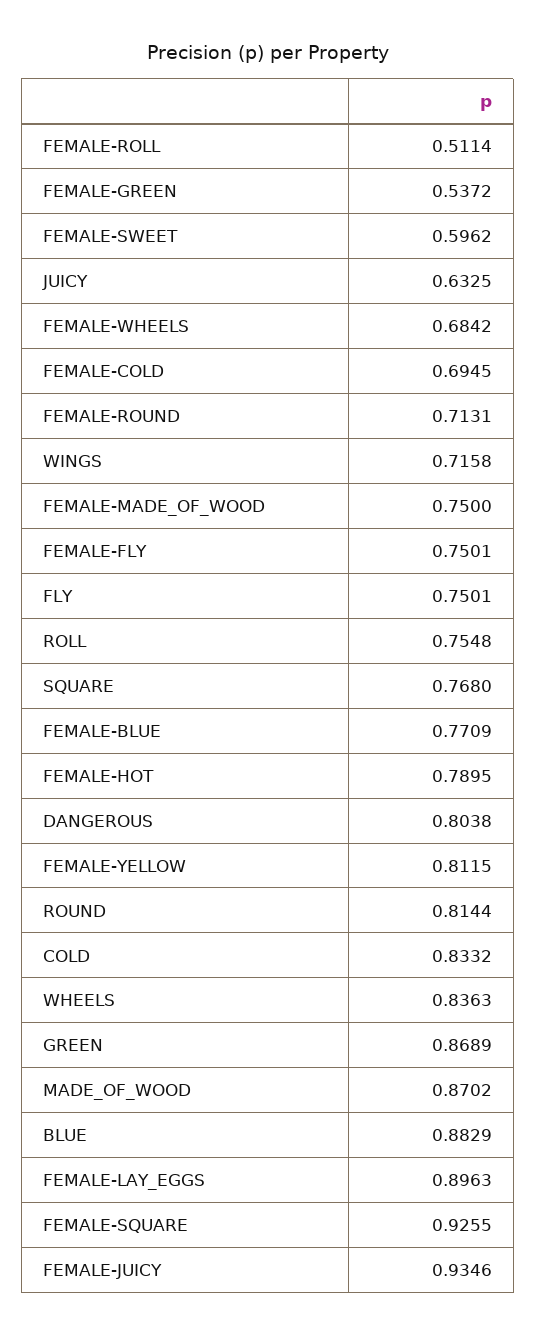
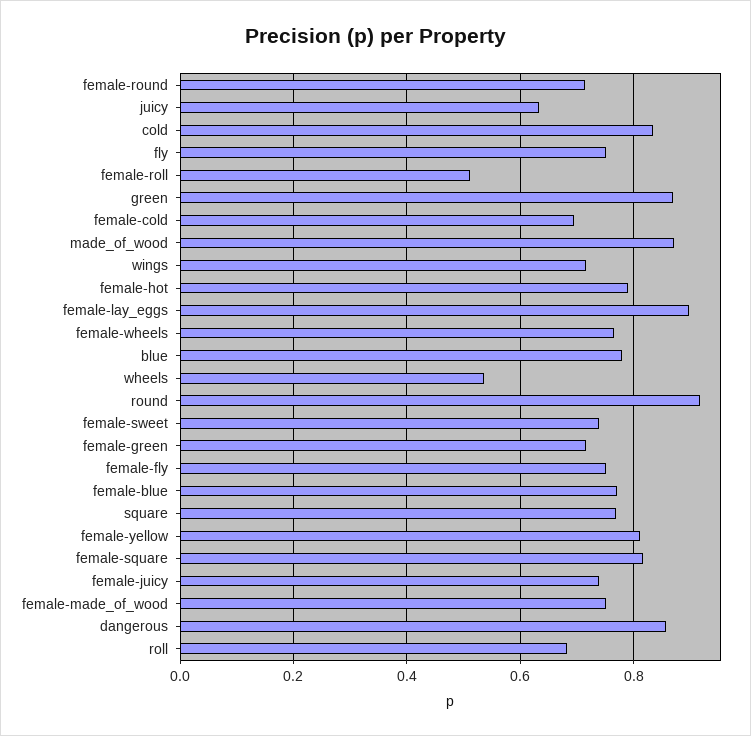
FEMALE-GREEN: 0.5372 -> 0.72
FEMALE-SWEET: 0.5962 -> 0.74
FEMALE-WHEELS: 0.6842 -> 0.76
ROLL: 0.7548 -> 0.68
DANGEROUS: 0.8038 -> 0.86
ROUND: 0.8144 -> 0.92
WHEELS: 0.8363 -> 0.54
BLUE: 0.8829 -> 0.78
FEMALE-SQUARE: 0.9255 -> 0.82
FEMALE-JUICY: 0.9346 -> 0.74

